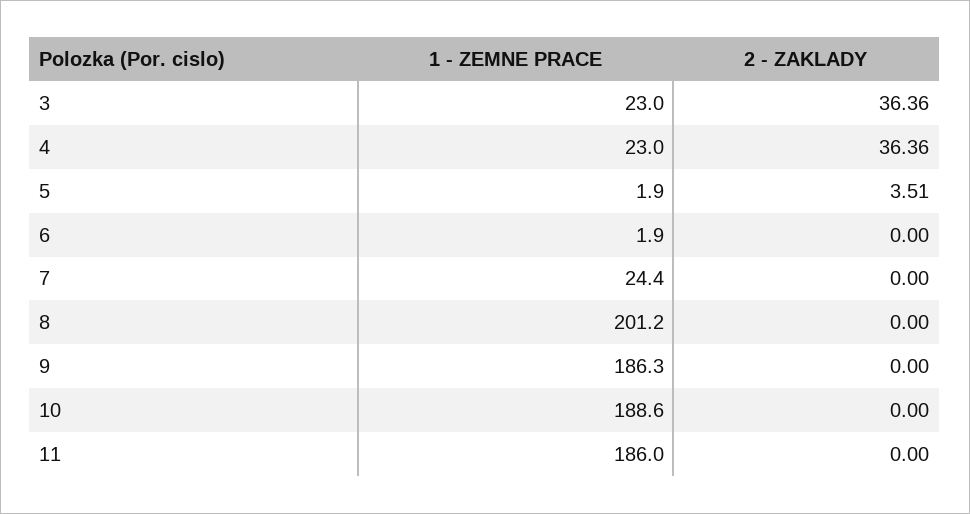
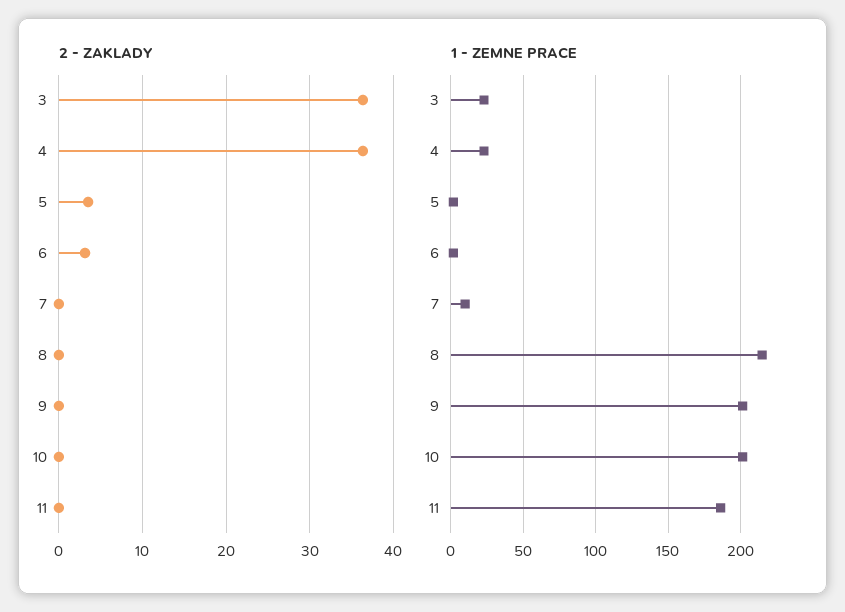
2 - ZAKLADY, 6: 0 -> 3
1 - ZEMNE PRACE, 7: 24.4 -> 10
1 - ZEMNE PRACE, 8: 201.2 -> 215
1 - ZEMNE PRACE, 9: 186.3 -> 200
1 - ZEMNE PRACE, 10: 188.6 -> 200

